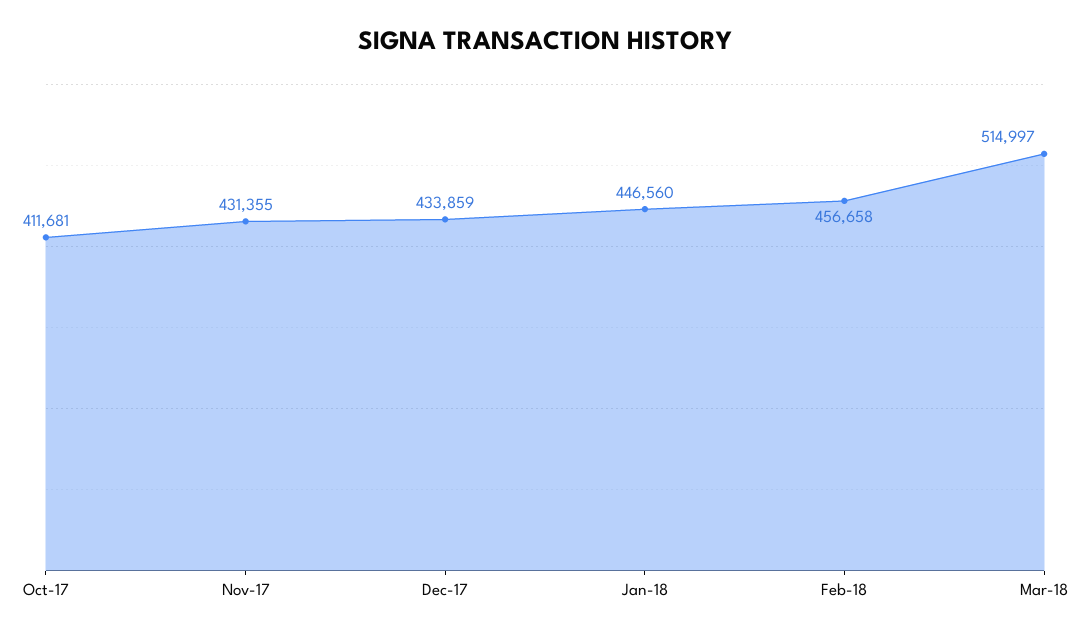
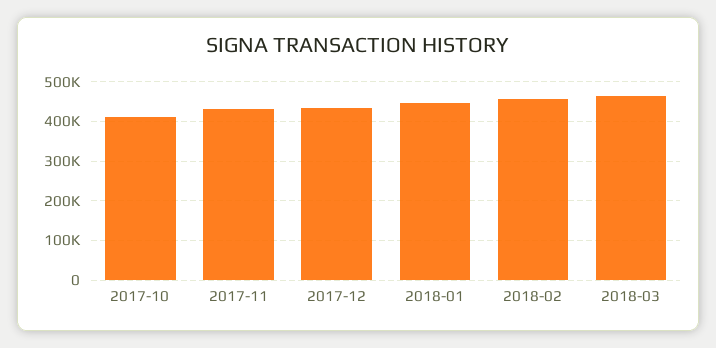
Mar-18: 514997 -> 460000

